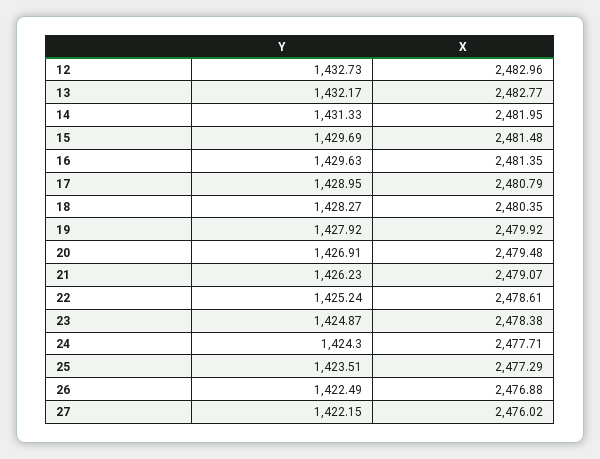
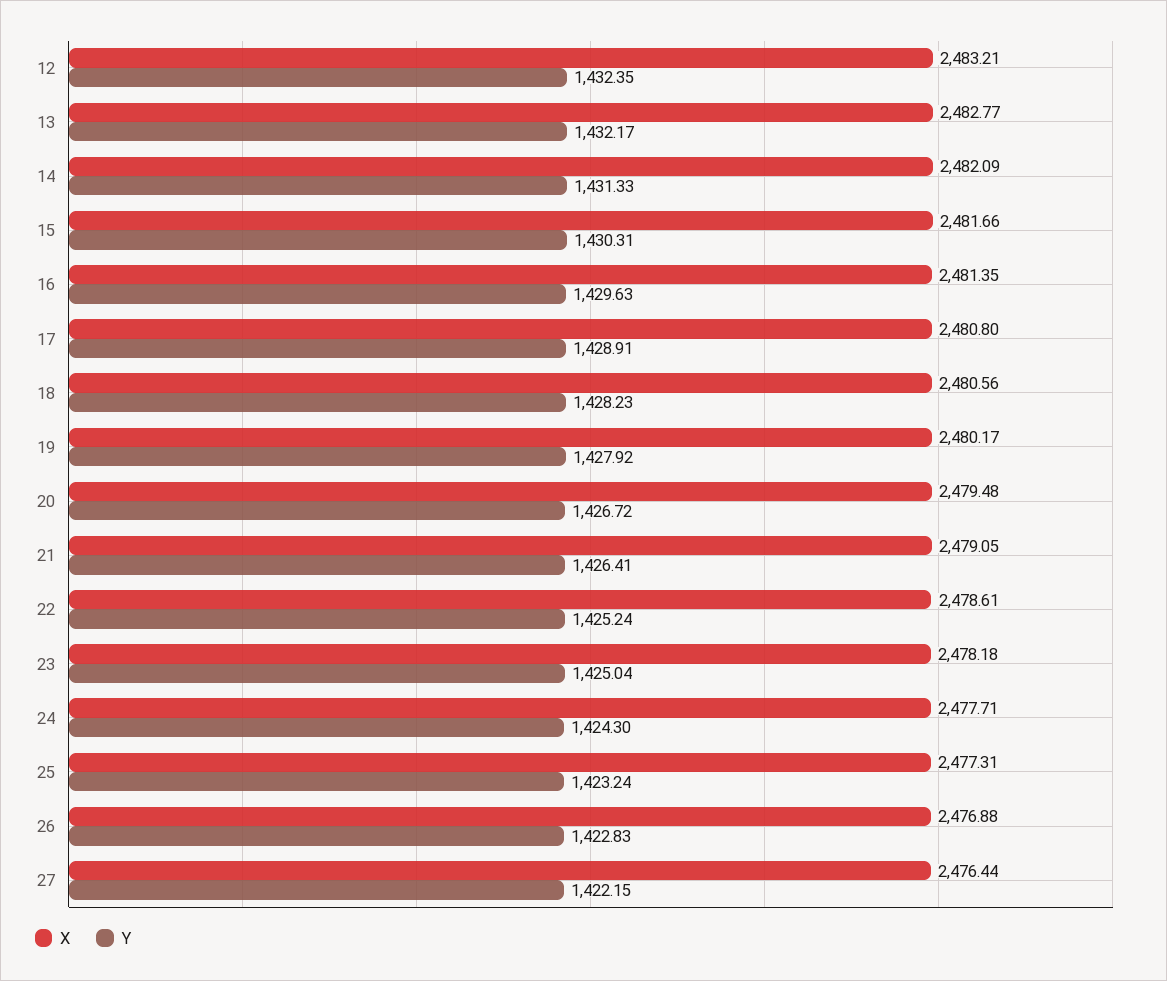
Y, 12: 1432.73 -> 1432.35
X, 12: 2482.96 -> 2483.21
X, 14: 2481.95 -> 2482.09
Y, 15: 1429.69 -> 1430.31
X, 15: 2481.48 -> 2481.66
Y, 17: 1428.95 -> 1428.91
X, 17: 2480.79 -> 2480.8
Y, 18: 1428.27 -> 1428.23
X, 18: 2480.35 -> 2480.56
X, 19: 2479.92 -> 2480.17
Y, 20: 1426.91 -> 1426.72
Y, 21: 1426.23 -> 1426.41
X, 21: 2479.07 -> 2479.05
Y, 23: 1424.87 -> 1425.04
X, 23: 2478.38 -> 2478.18
Y, 25: 1423.51 -> 1423.24
X, 25: 2477.29 -> 2477.31
Y, 26: 1422.49 -> 1422.83
X, 27: 2476.02 -> 2476.44

